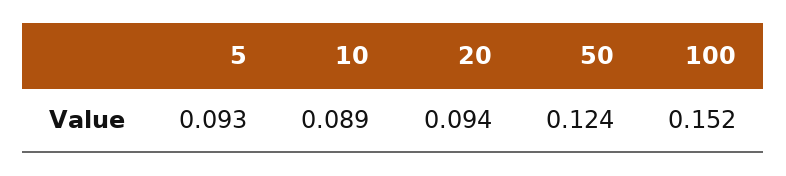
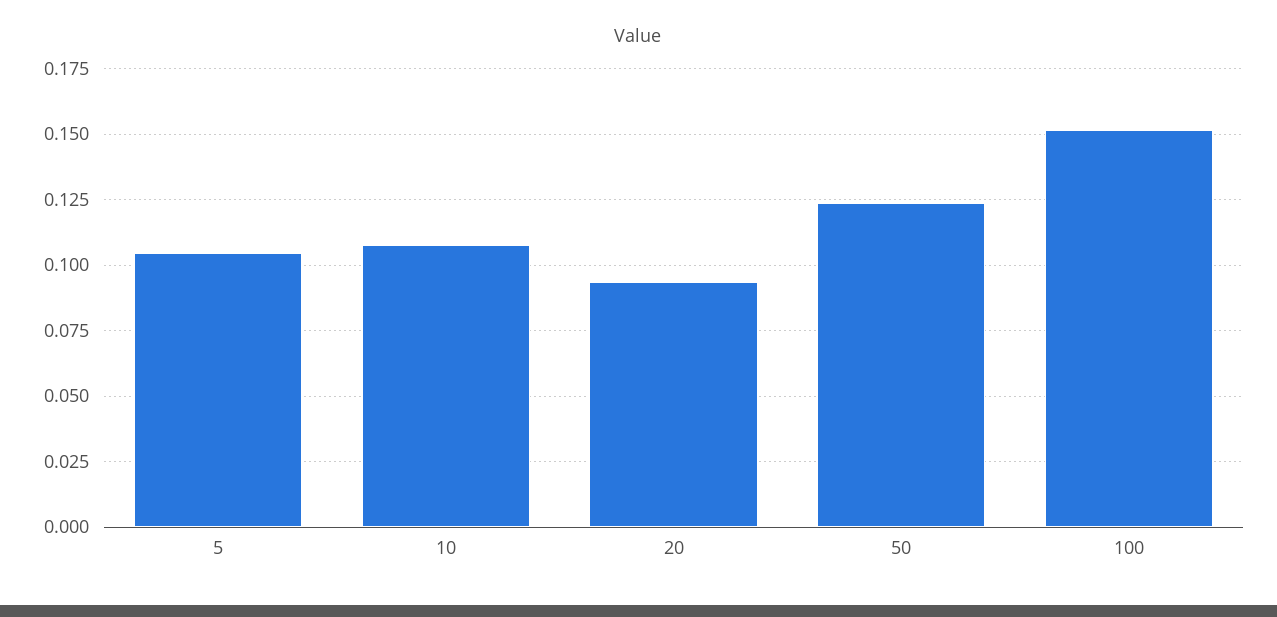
5: 0.093 -> 0.105
10: 0.089 -> 0.1075

